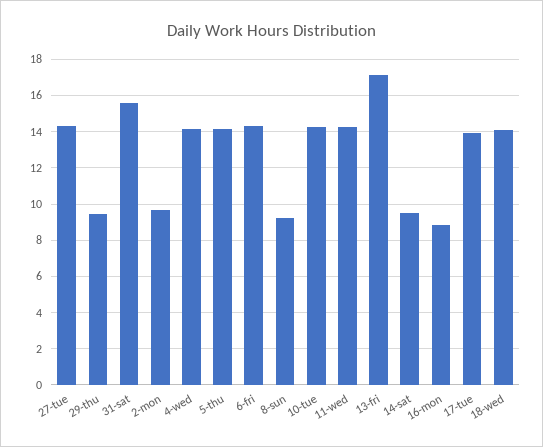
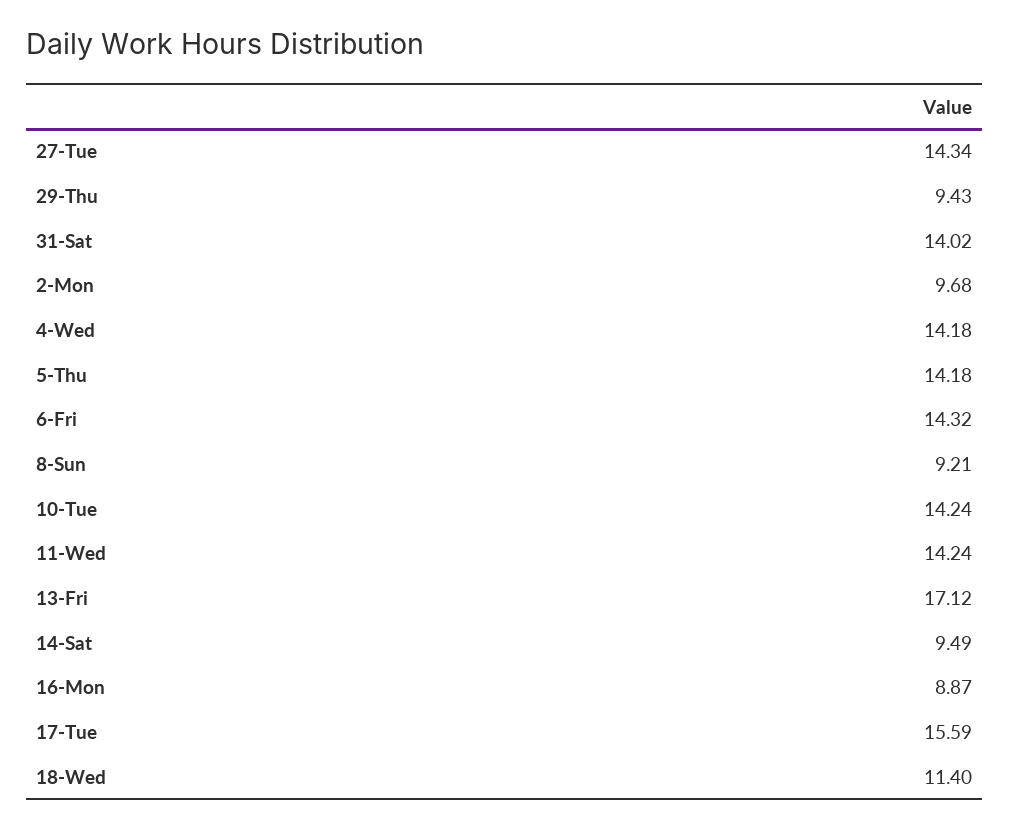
31-sat: 15.5 -> 14.02
17-tue: 14 -> 15.59
18-wed: 14 -> 11.4

